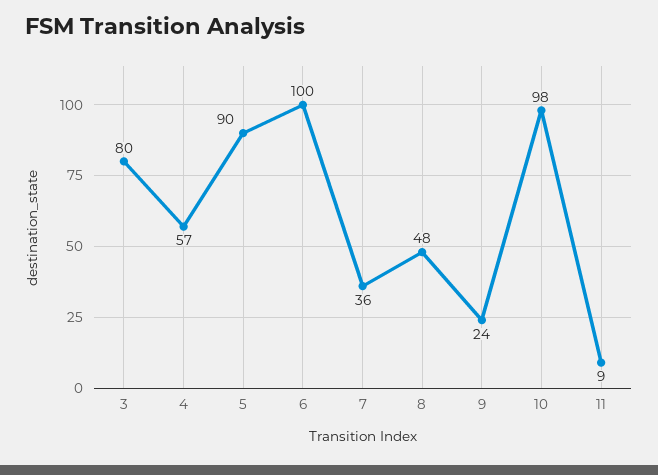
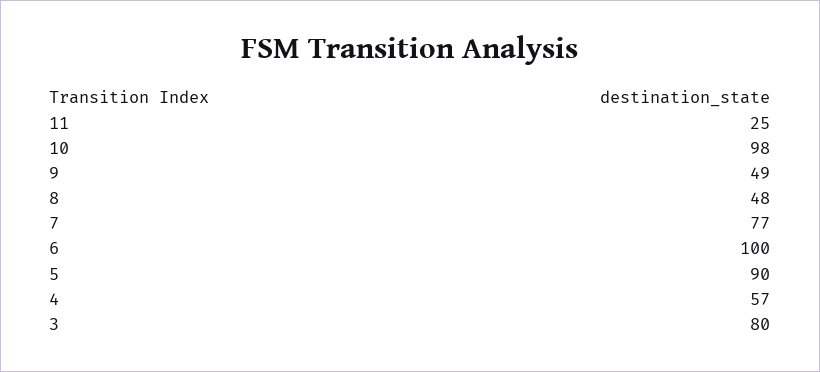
7: 36 -> 77
9: 24 -> 49
11: 9 -> 25

